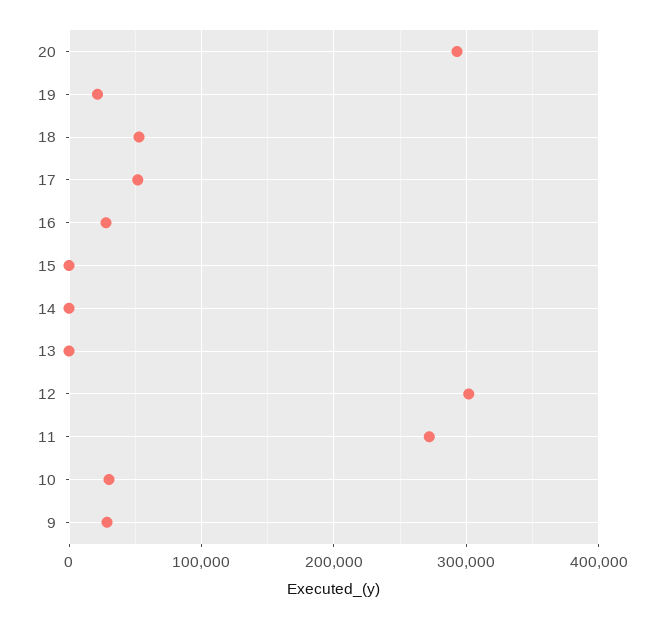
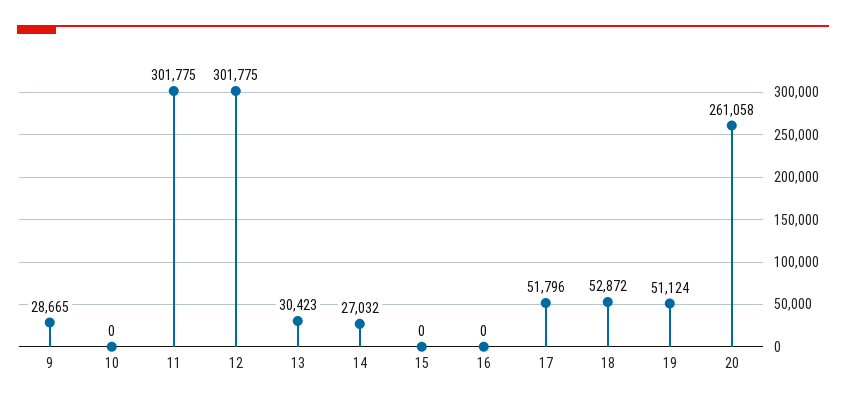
20: 290000 -> 261058
19: 20000 -> 51124
16: 30000 -> 0
14: 0 -> 27032
13: 0 -> 30423
11: 270000 -> 301775
10: 30000 -> 0

